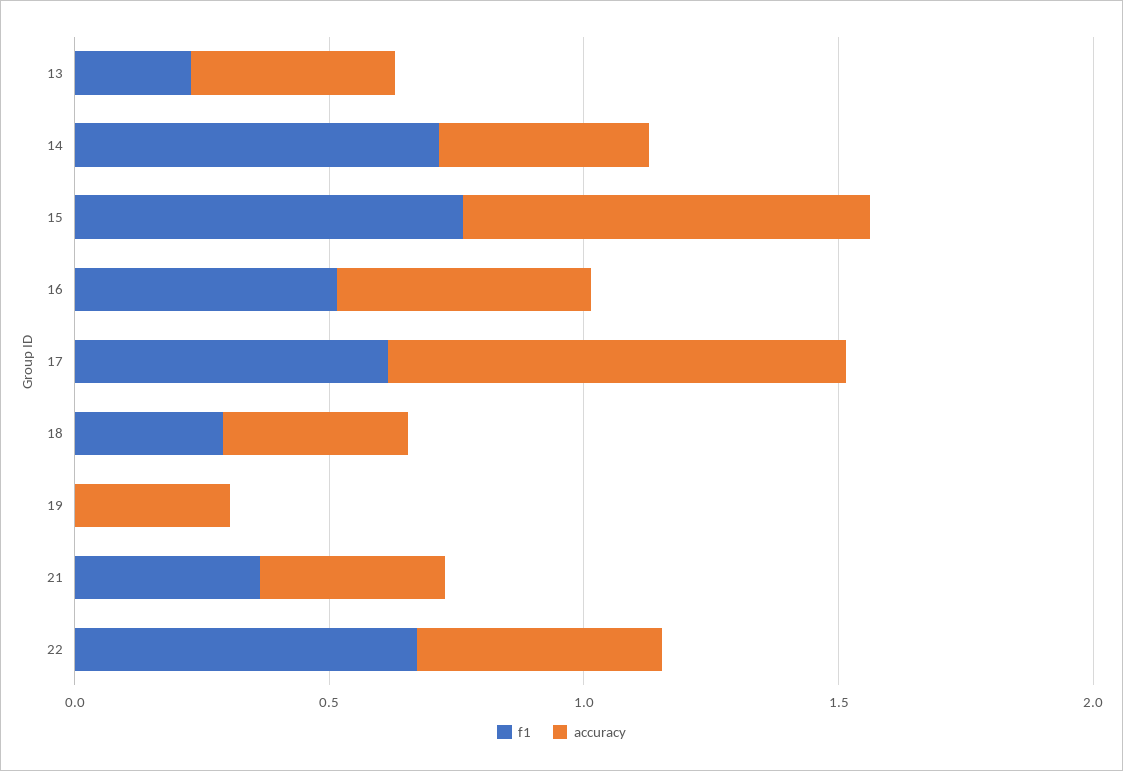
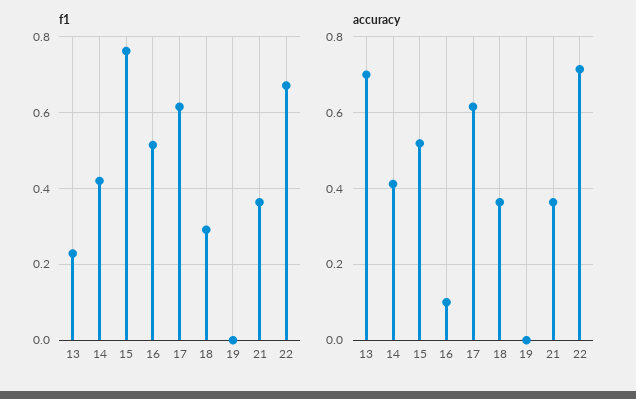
accuracy, 13: 0.4 -> 0.7
f1, 14: 0.7 -> 0.42
accuracy, 15: 0.8 -> 0.52
accuracy, 16: 0.5 -> 0.1
accuracy, 17: 0.9 -> 0.62
accuracy, 19: 0.3 -> 0
accuracy, 22: 0.5 -> 0.72

